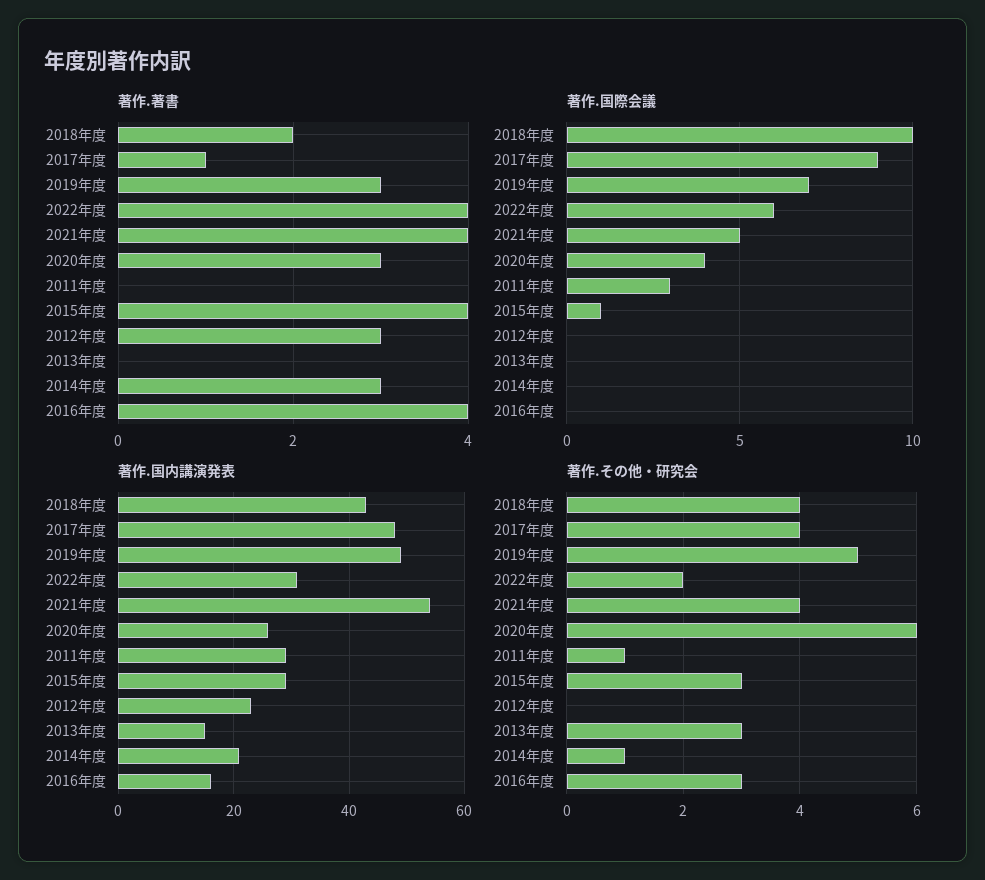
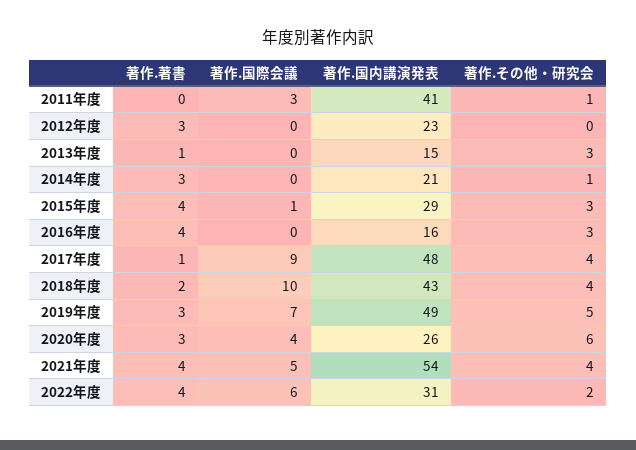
著作.著書, 2013年度: 0 -> 1
著作.国内講演発表, 2011年度: 30 -> 41

